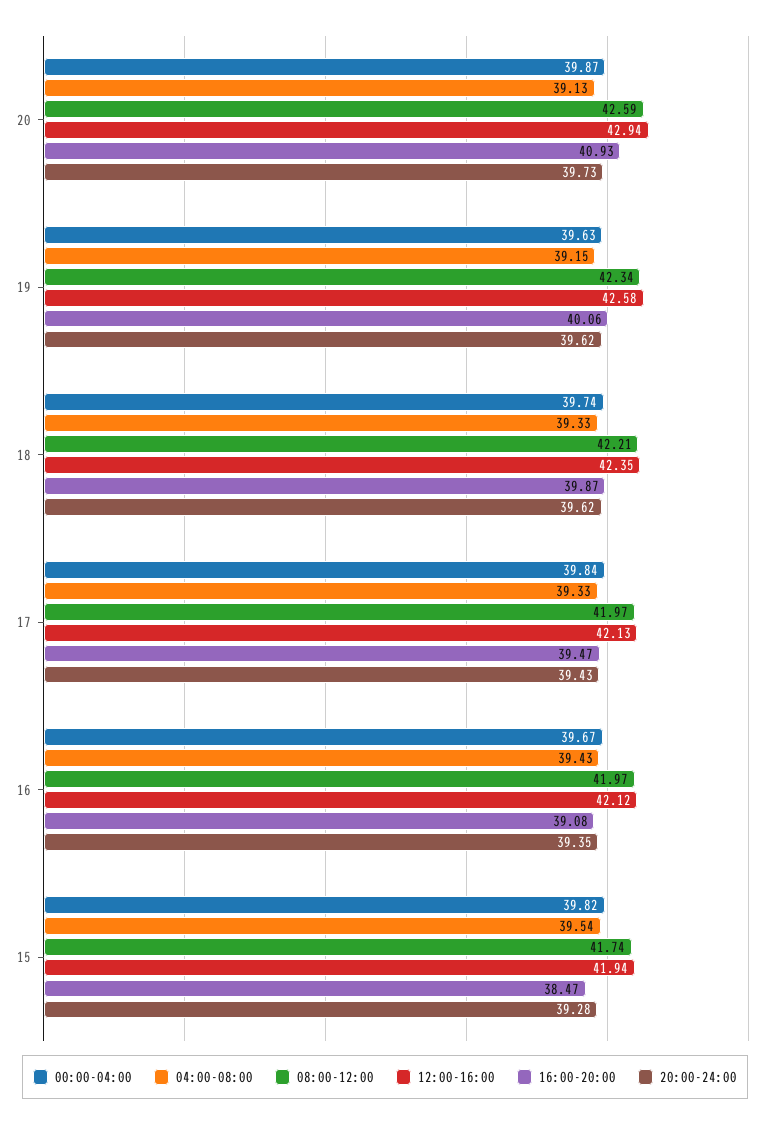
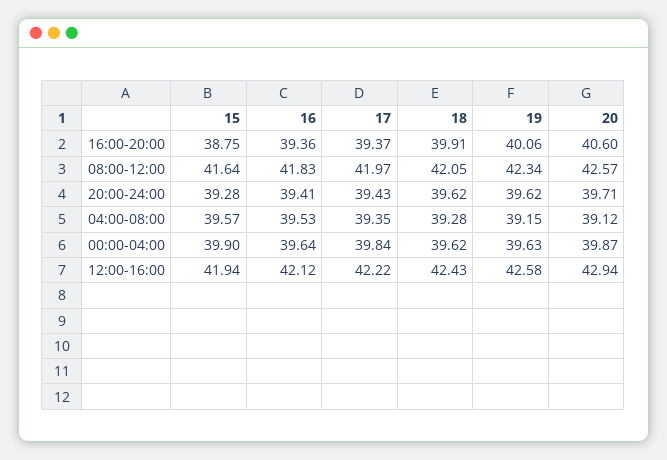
04:00-08:00, 20: 39.13 -> 39.12
08:00-12:00, 20: 42.59 -> 42.57
16:00-20:00, 20: 40.93 -> 40.6
20:00-24:00, 20: 39.73 -> 39.71
00:00-04:00, 18: 39.74 -> 39.62
04:00-08:00, 18: 39.33 -> 39.28
08:00-12:00, 18: 42.21 -> 42.05
12:00-16:00, 18: 42.35 -> 42.43
16:00-20:00, 18: 39.87 -> 39.91
04:00-08:00, 17: 39.33 -> 39.35
12:00-16:00, 17: 42.13 -> 42.22
16:00-20:00, 17: 39.47 -> 39.37
00:00-04:00, 16: 39.67 -> 39.64
04:00-08:00, 16: 39.43 -> 39.53
08:00-12:00, 16: 41.97 -> 41.83
16:00-20:00, 16: 39.08 -> 39.36
20:00-24:00, 16: 39.35 -> 39.41
00:00-04:00, 15: 39.82 -> 39.9
04:00-08:00, 15: 39.54 -> 39.57
08:00-12:00, 15: 41.74 -> 41.64
16:00-20:00, 15: 38.47 -> 38.75

